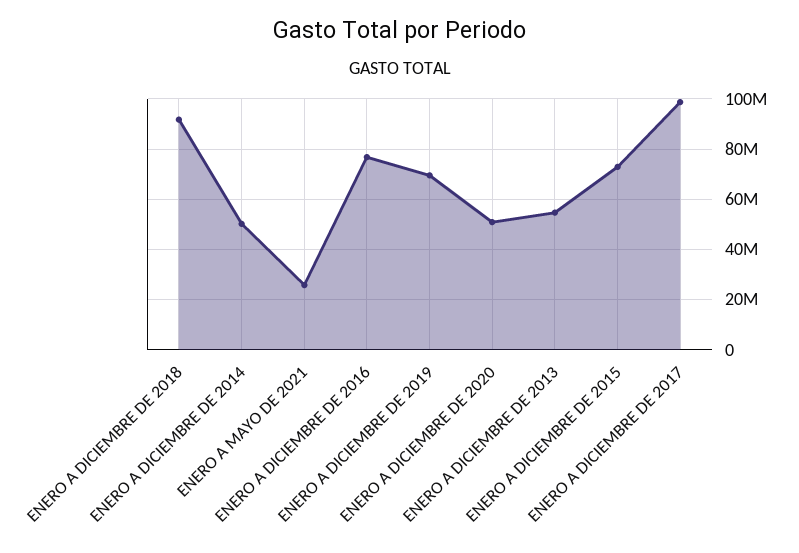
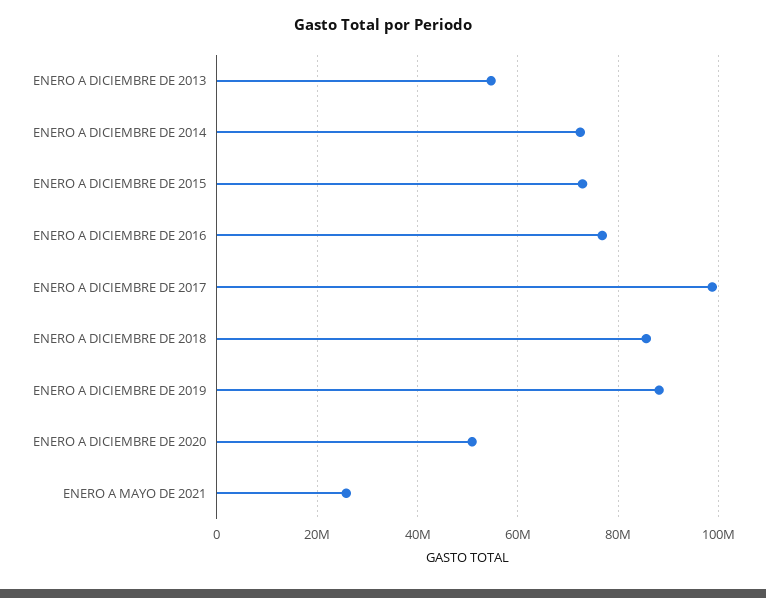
ENERO A DICIEMBRE DE 2018: 92500000 -> 86000000
ENERO A DICIEMBRE DE 2014: 50000000 -> 72000000
ENERO A DICIEMBRE DE 2019: 70000000 -> 88000000

